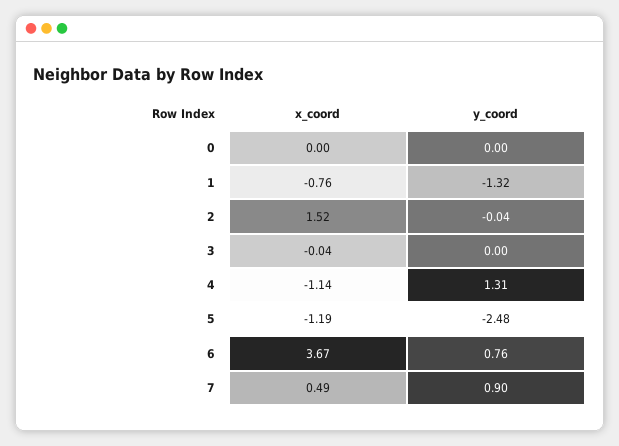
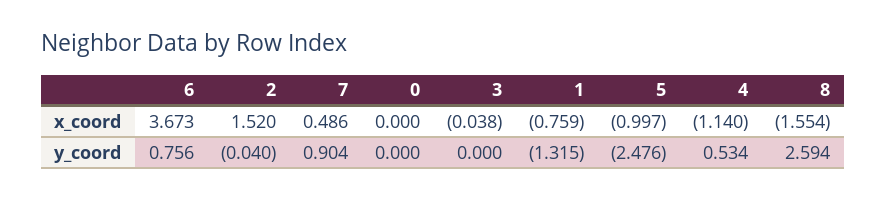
y_coord, 4: 1.31 -> 0.534
x_coord, 5: -1.19 -> -0.997
x_coord, 8: none -> -1.554
y_coord, 8: none -> 2.594

